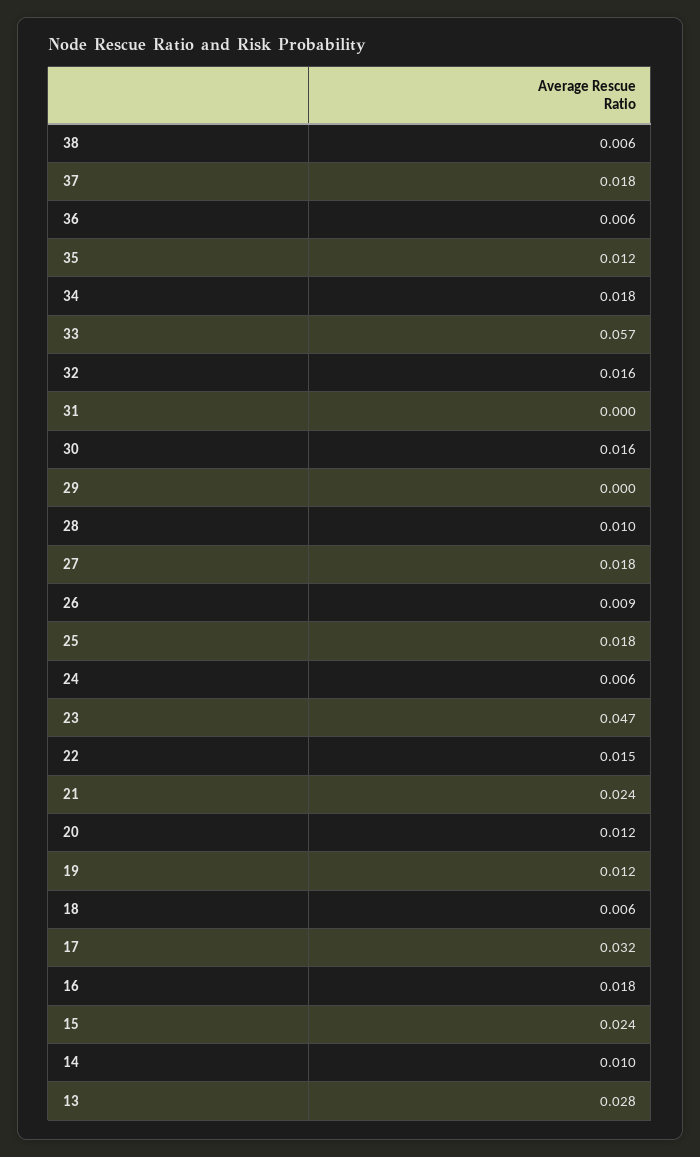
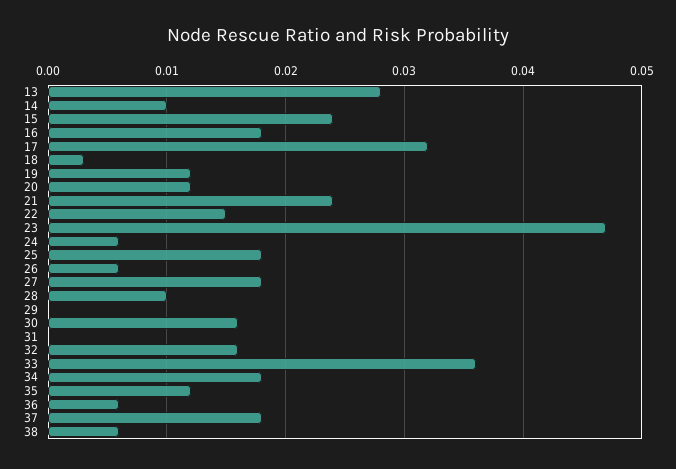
33: 0.057 -> 0.036
26: 0.009 -> 0.006
18: 0.006 -> 0.003

